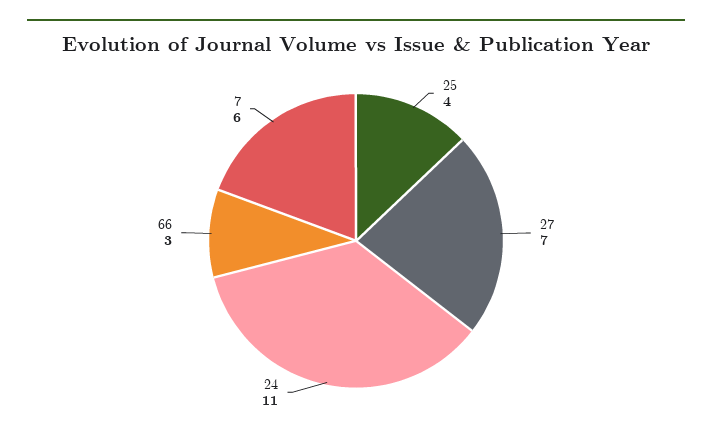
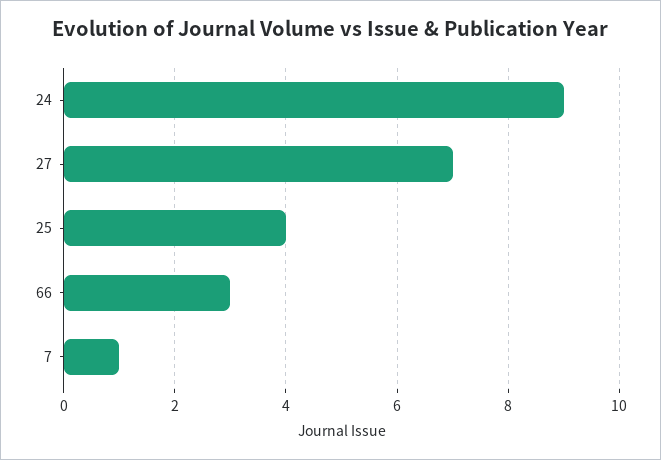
24: 11 -> 9
7: 6 -> 1

